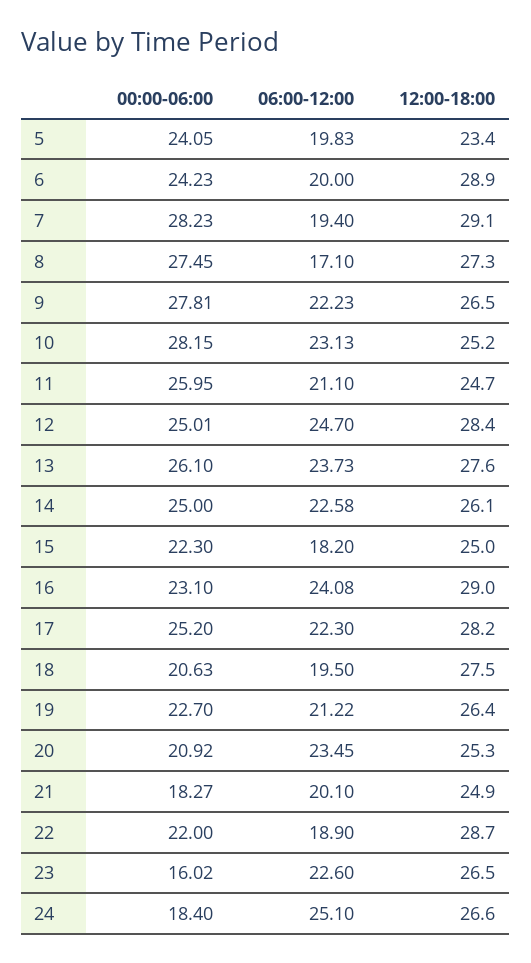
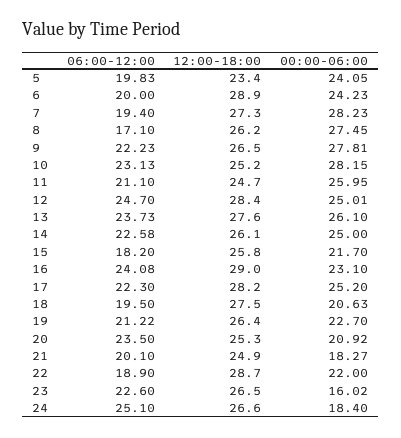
12:00-18:00, 7: 29.1 -> 27.3
12:00-18:00, 8: 27.3 -> 26.2
00:00-06:00, 15: 22.3 -> 21.7
12:00-18:00, 15: 25 -> 25.8
06:00-12:00, 20: 23.45 -> 23.5

